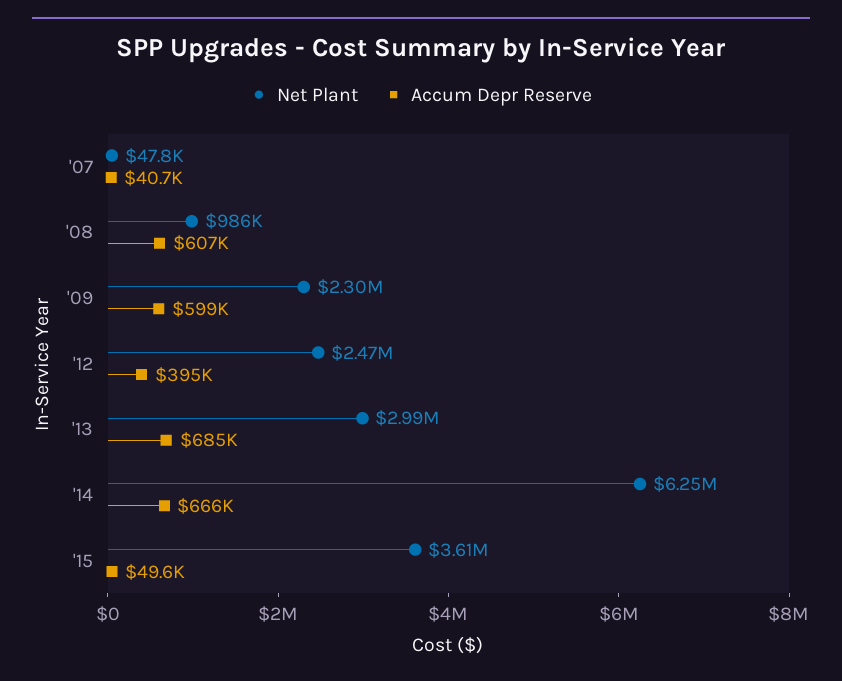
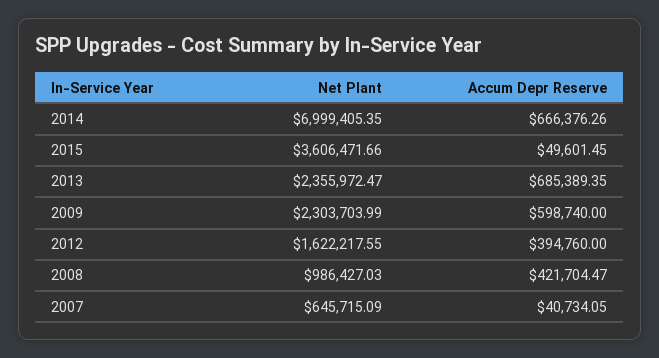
Net Plant, '07: 47800 -> 645715.09
Accum Depr Reserve, '08: 607000 -> 421704.47
Net Plant, '12: 2470000 -> 1622217.55
Net Plant, '13: 2990000 -> 2355972.47
Net Plant, '14: 6250000 -> 6999405.35

